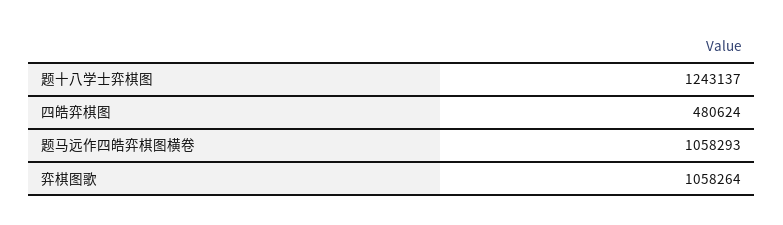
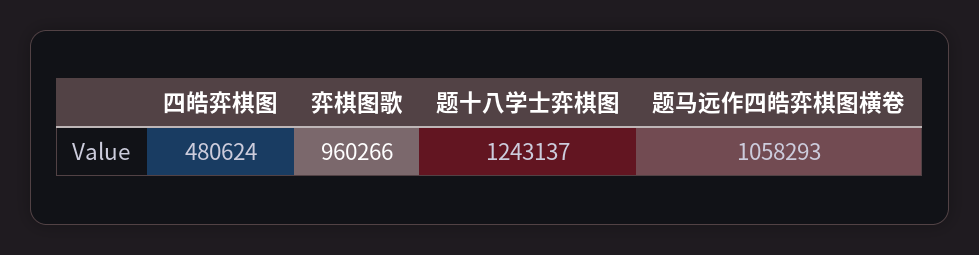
弈棋图歌: 1058264 -> 960266

